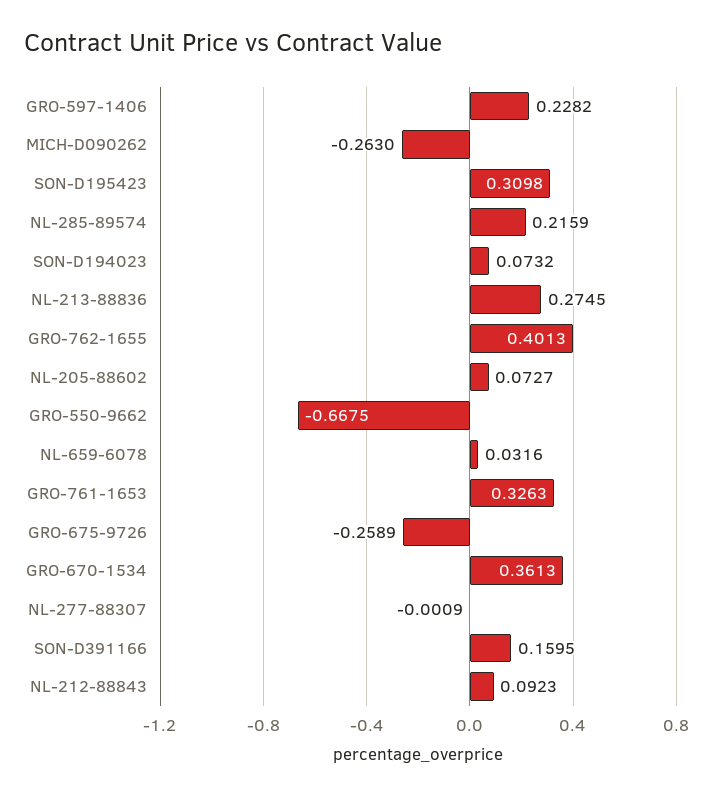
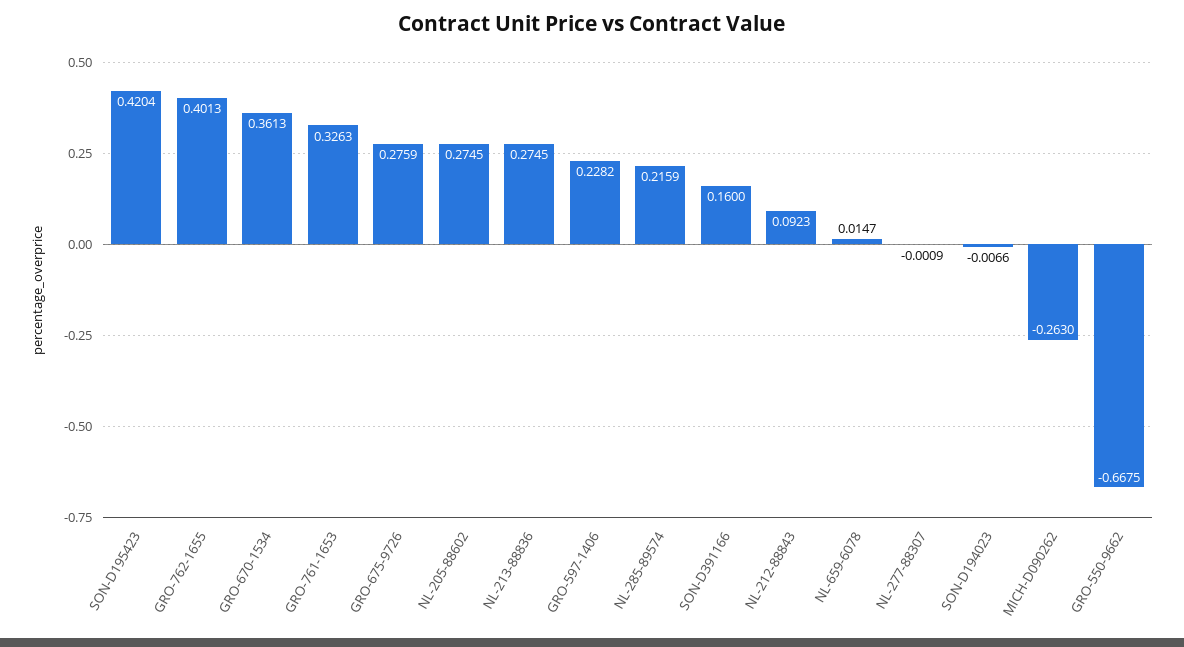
SON-D195423: 0.3098 -> 0.4204
SON-D194023: 0.0732 -> -0.0066
NL-205-88602: 0.0727 -> 0.2745
NL-659-6078: 0.0316 -> 0.0147
GRO-675-9726: -0.2589 -> 0.2759
SON-D391166: 0.1595 -> 0.16

